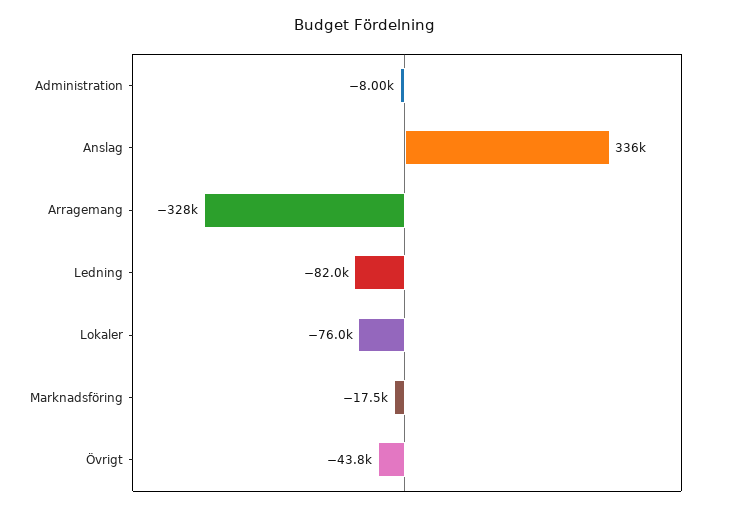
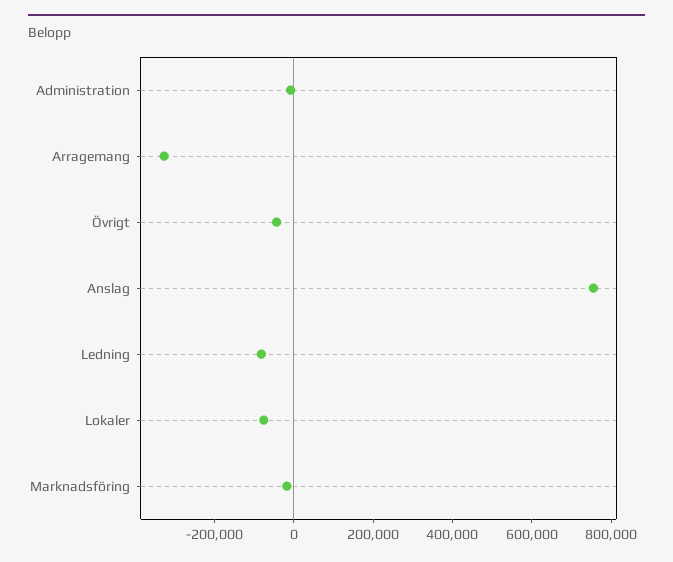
Anslag: 336000 -> 750000

